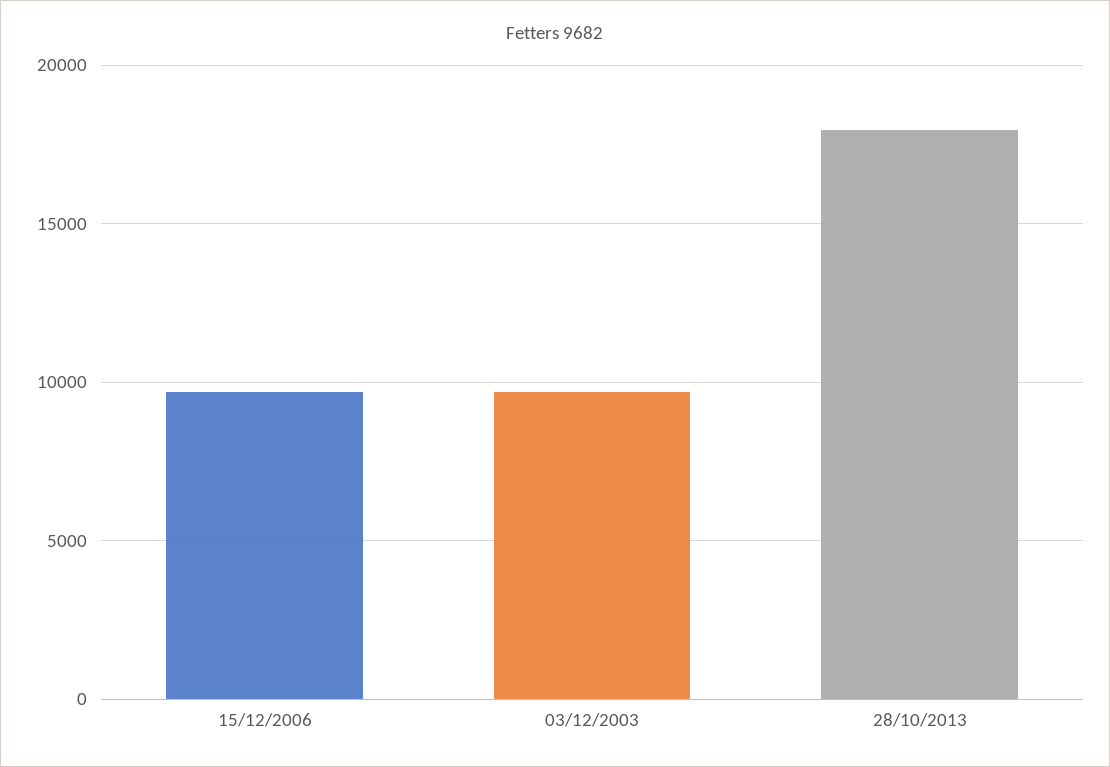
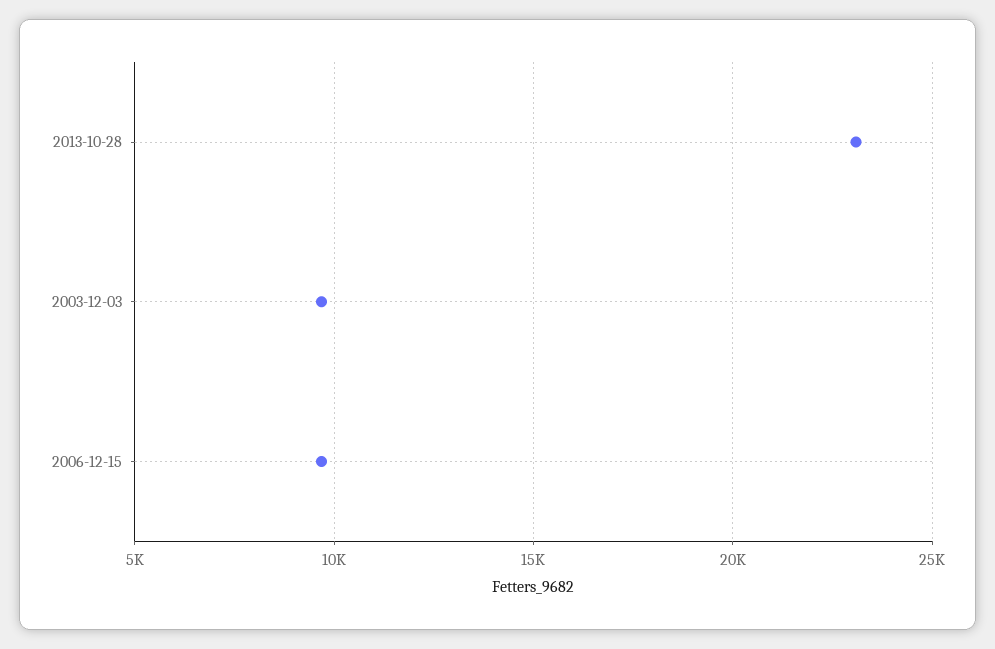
28/10/2013: 18000 -> 23000

